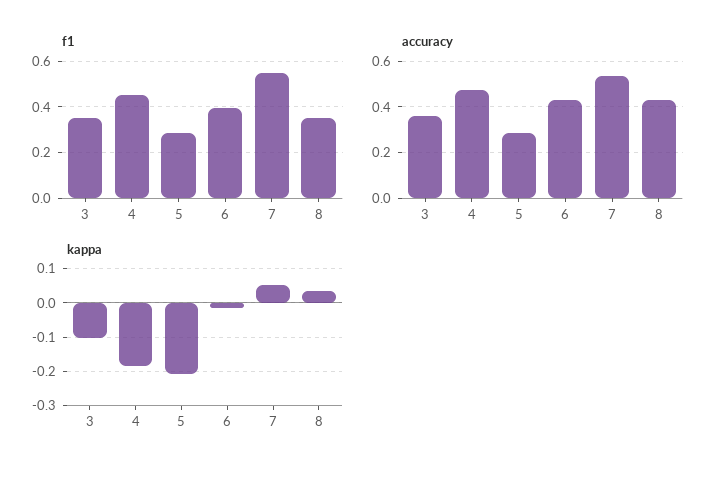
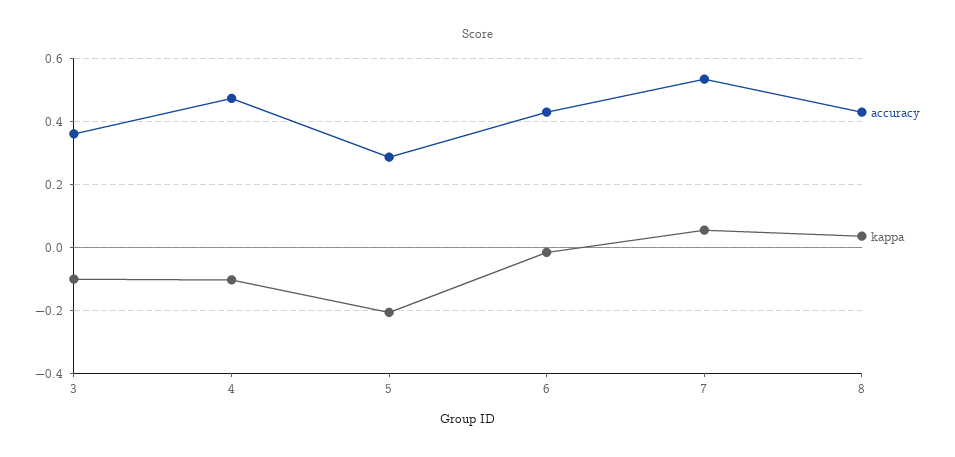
f1, 3: 0.35 -> none
f1, 4: 0.45 -> none
f1, 5: 0.3 -> none
f1, 6: 0.4 -> none
f1, 7: 0.55 -> none
f1, 8: 0.35 -> none
kappa, 4: -0.18 -> -0.1

